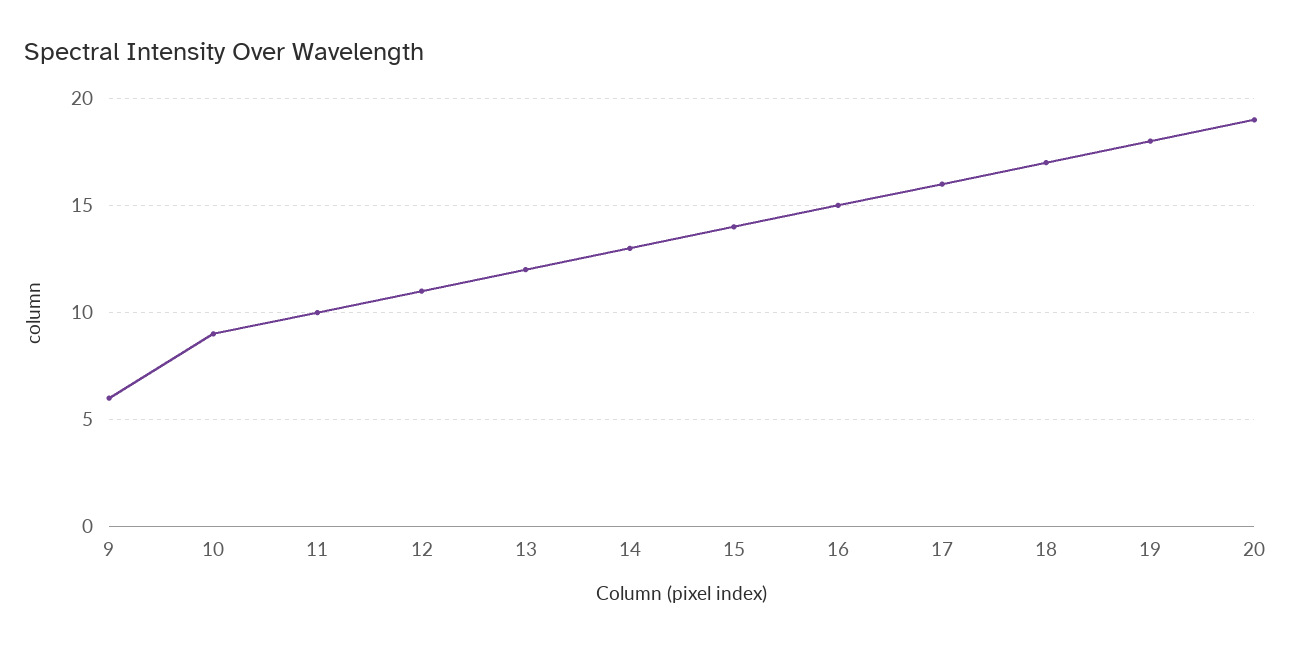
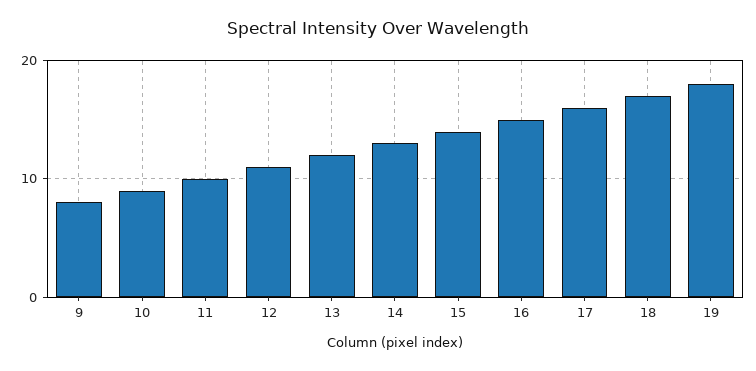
9: 6 -> 8
20: 19 -> none

